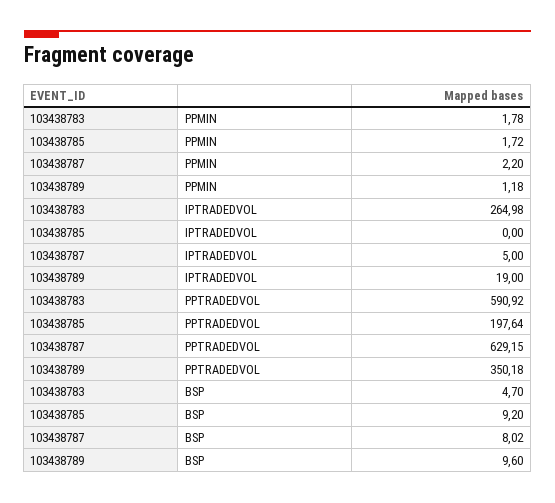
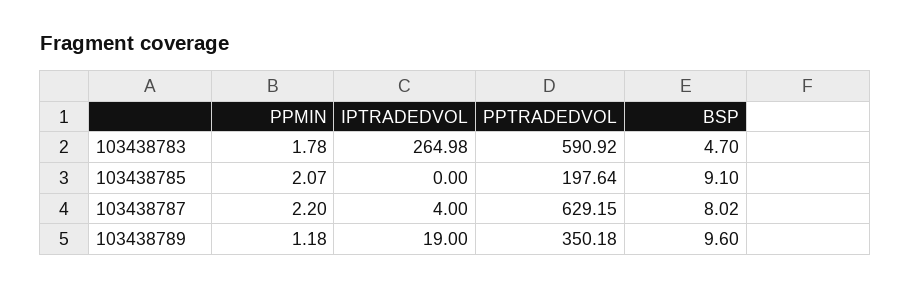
103438785, PPMIN: 1.72 -> 2.07
103438787, IPTRADEDVOL: 5 -> 4
103438785, BSP: 9.2 -> 9.1

